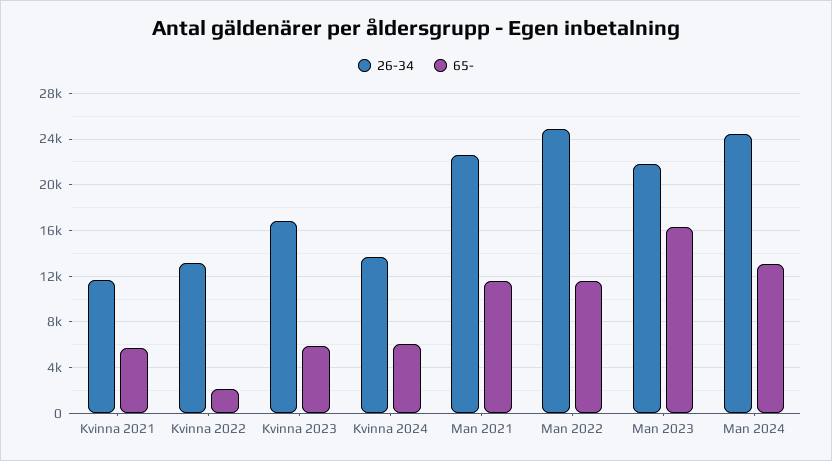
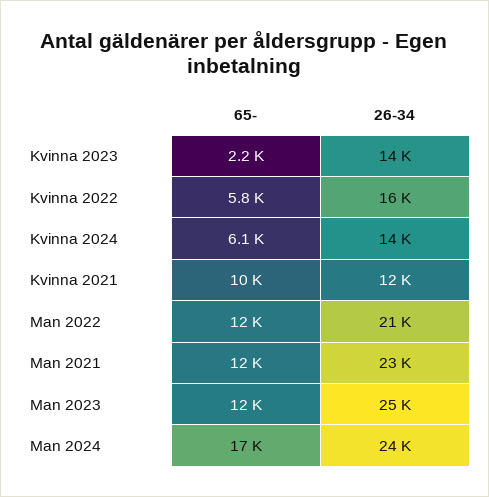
65-, Kvinna 2021: 6000 -> 10000
26-34, Kvinna 2022: 13000 -> 16000
65-, Kvinna 2022: 2000 -> 5800
26-34, Kvinna 2023: 17000 -> 14000
65-, Kvinna 2023: 6000 -> 2200
26-34, Man 2022: 25000 -> 21000
26-34, Man 2023: 22000 -> 25000
65-, Man 2023: 16000 -> 12000
65-, Man 2024: 13000 -> 17000

